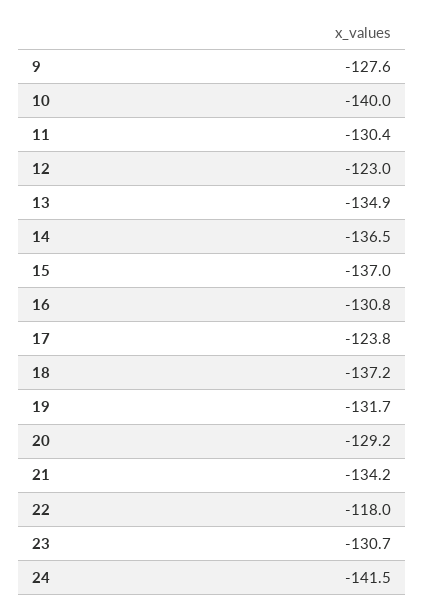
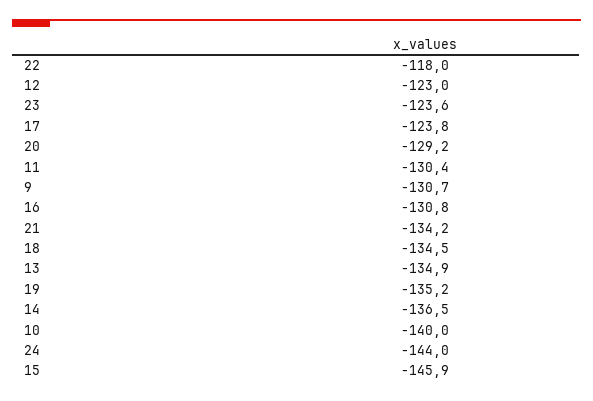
9: -127.6 -> -130.7
15: -137 -> -145.9
18: -137.2 -> -134.5
19: -131.7 -> -135.2
23: -130.7 -> -123.6
24: -141.5 -> -144

